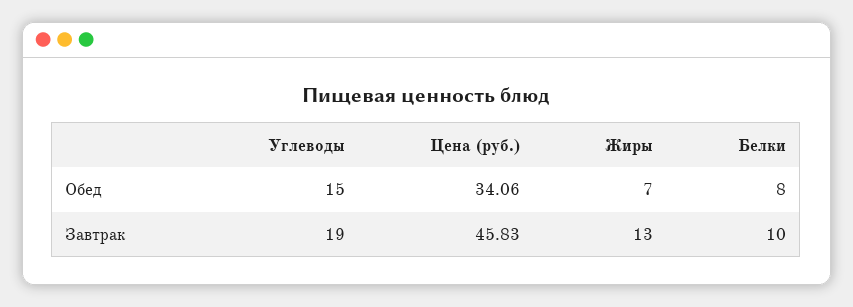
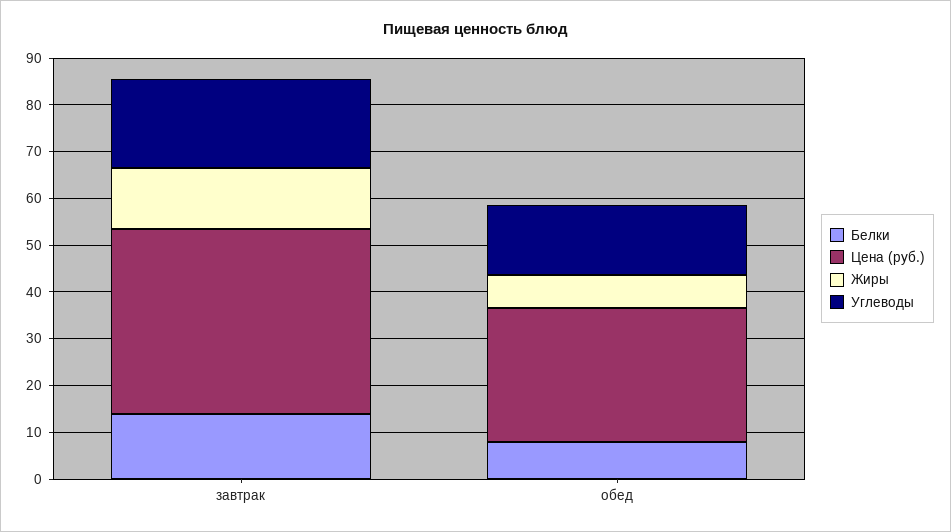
Цена (руб.), Обед: 34.06 -> 28
Цена (руб.), Завтрак: 45.83 -> 40
Белки, Завтрак: 10 -> 14

